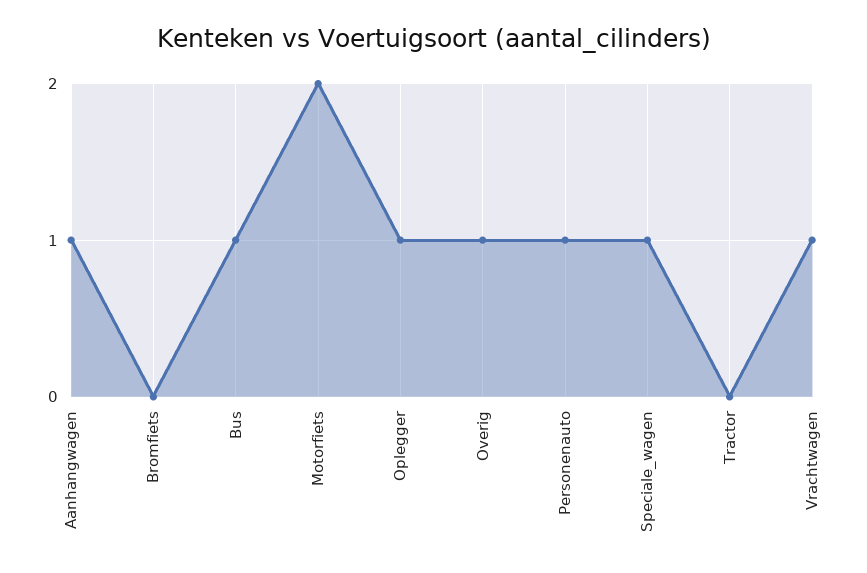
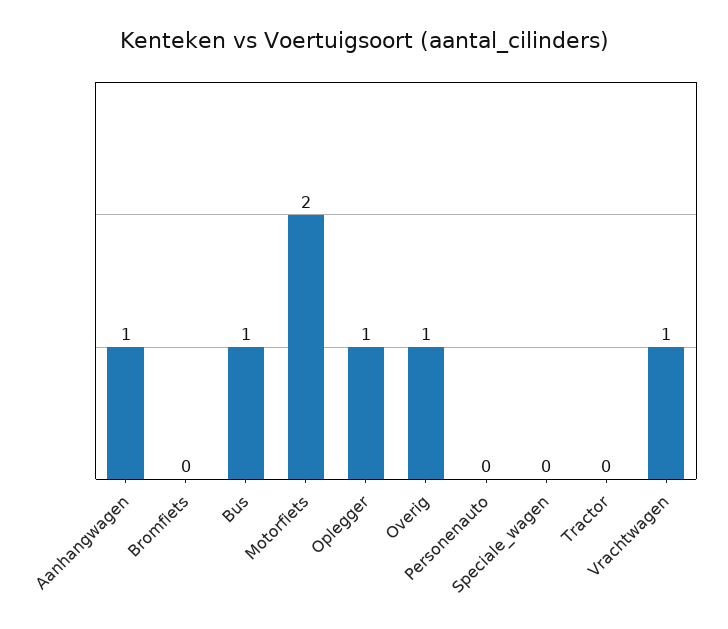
Personenauto: 1 -> 0
Speciale_wagen: 1 -> 0

